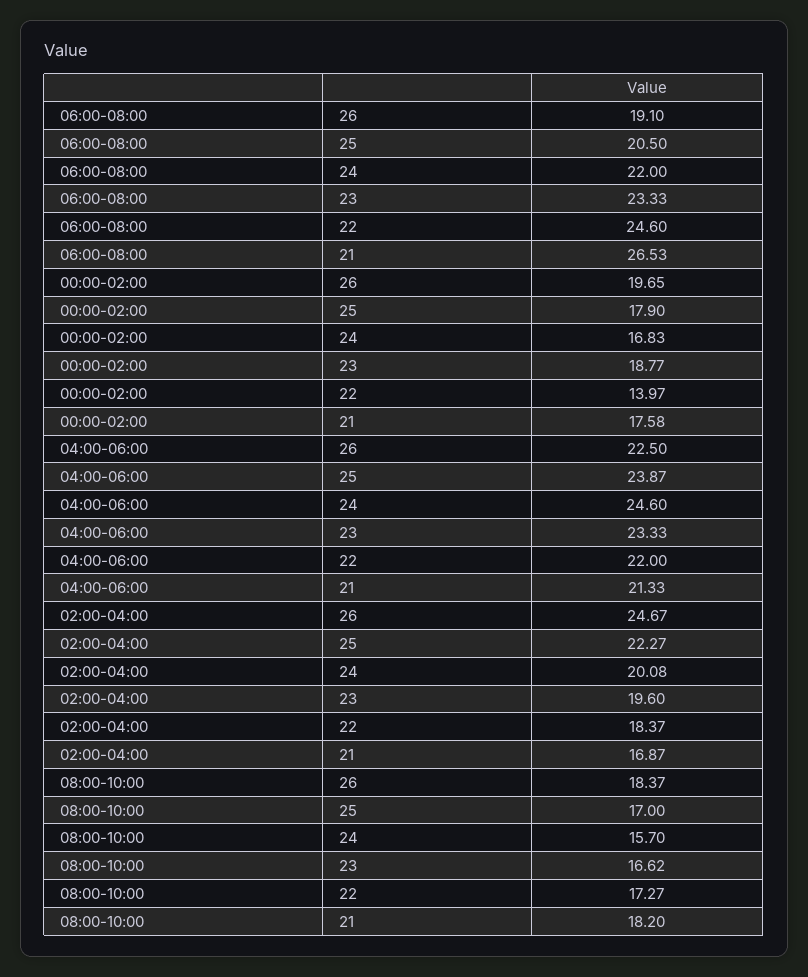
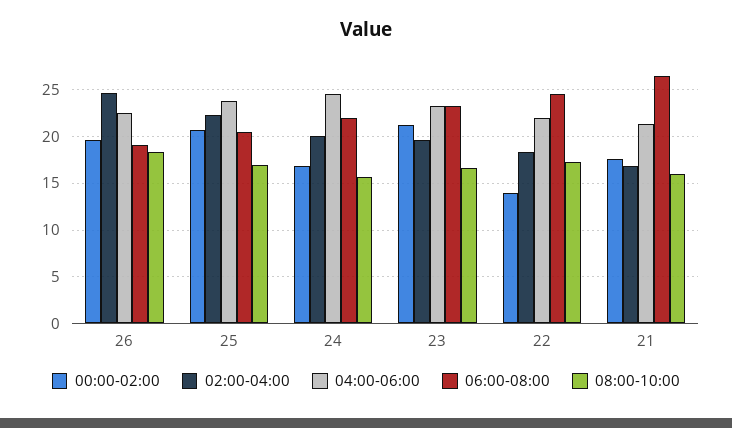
00:00-02:00, 25: 17.9 -> 21
00:00-02:00, 23: 18.77 -> 21
08:00-10:00, 21: 18.2 -> 16

